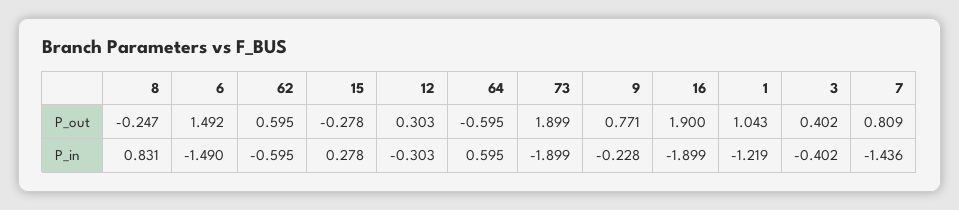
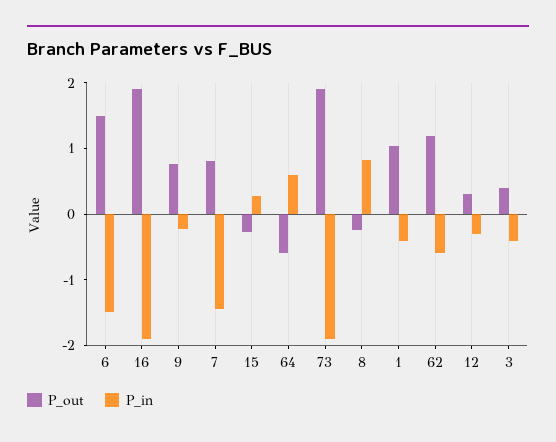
P_out, 62: 0.595 -> 1.2
P_in, 1: -1.219 -> -0.4

